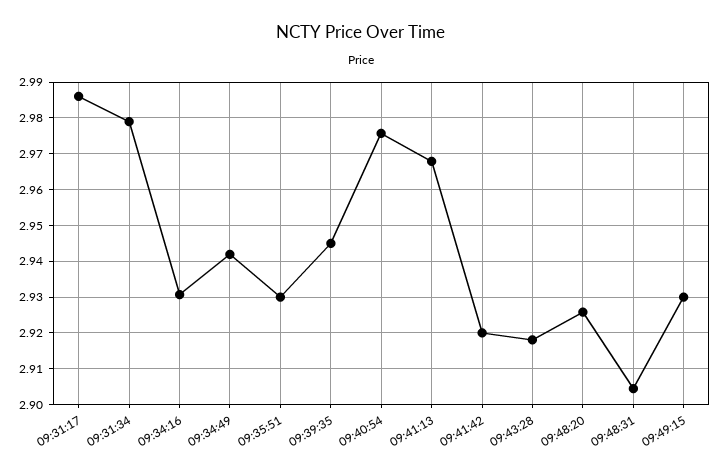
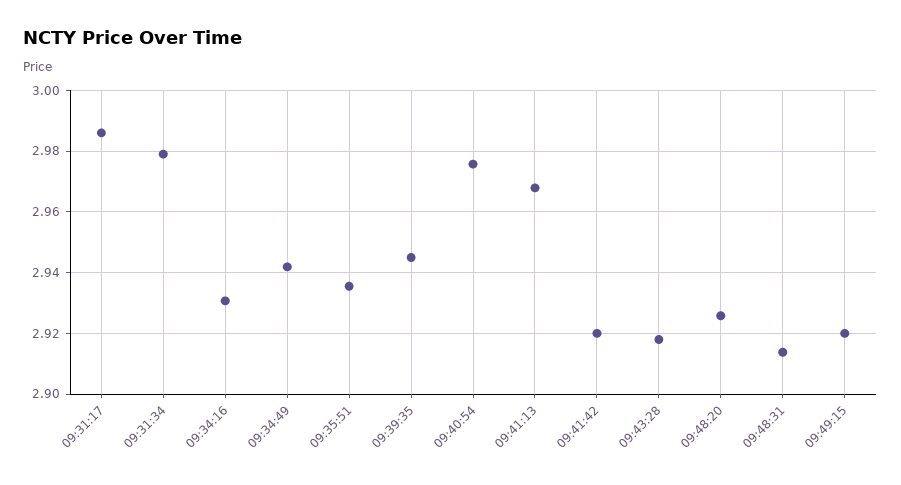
09:35:51: 2.93 -> 2.936
09:48:31: 2.904 -> 2.914
09:49:15: 2.93 -> 2.92

